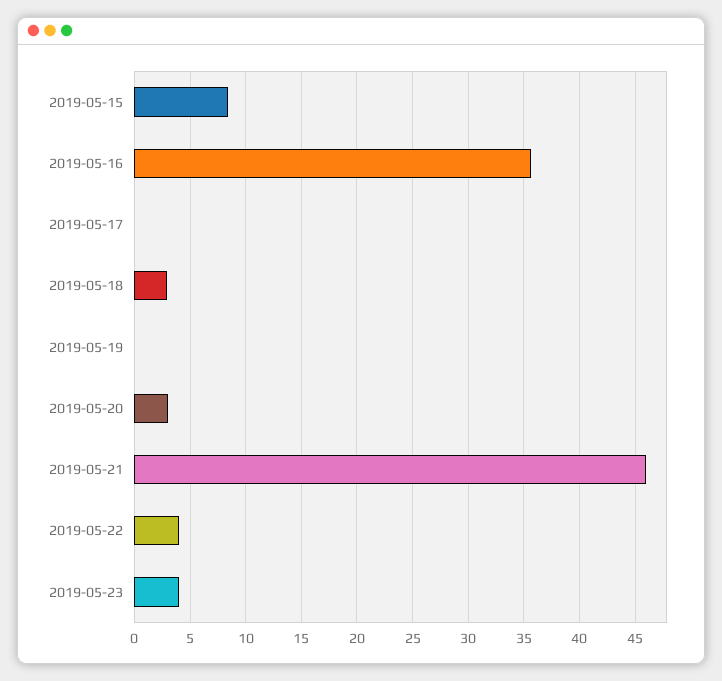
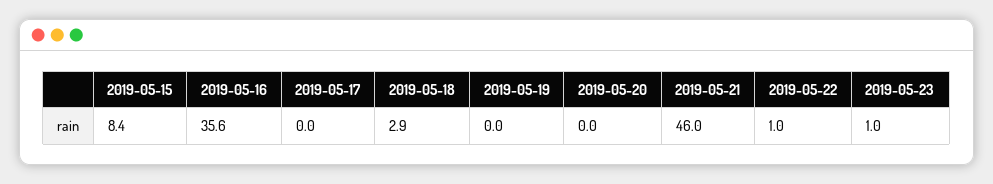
2019-05-20: 3 -> 0
2019-05-22: 4 -> 1
2019-05-23: 4 -> 1

